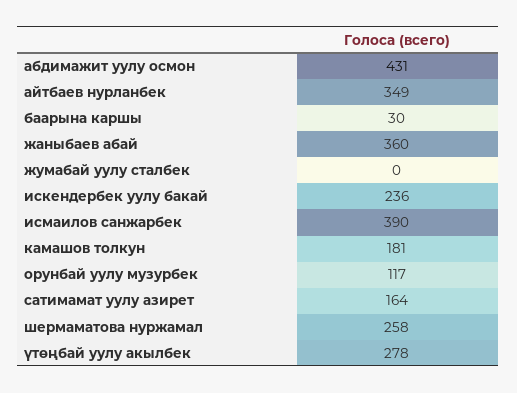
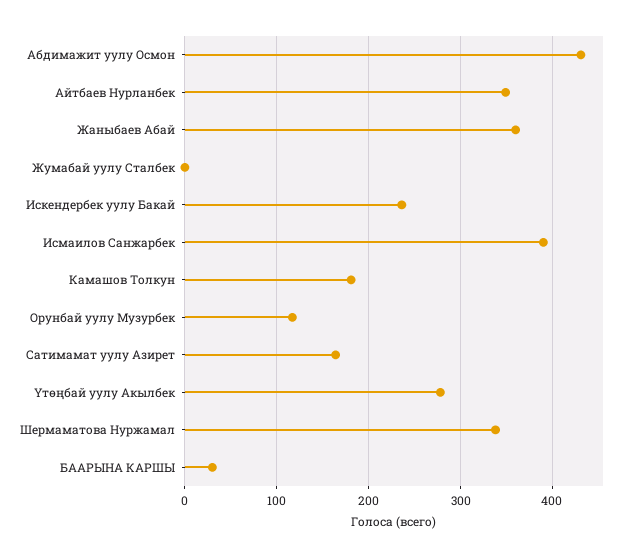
шермаматова нуржамал: 258 -> 340

